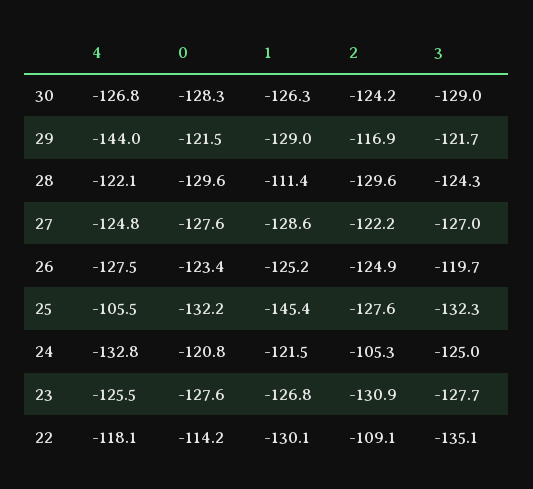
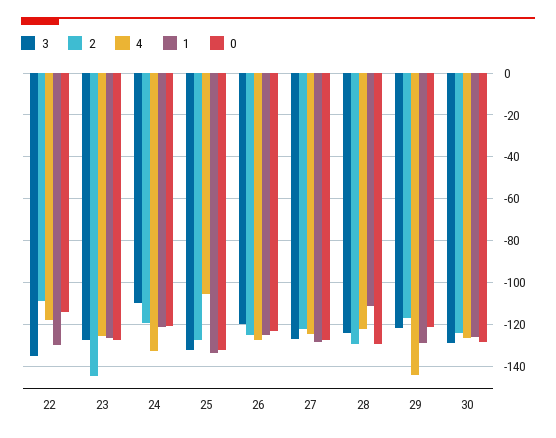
1, 25: -145.4 -> -135
2, 24: -105.3 -> -120
3, 24: -125 -> -110
2, 23: -130.9 -> -145

